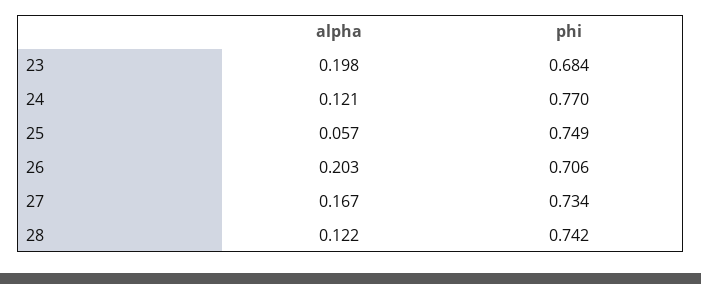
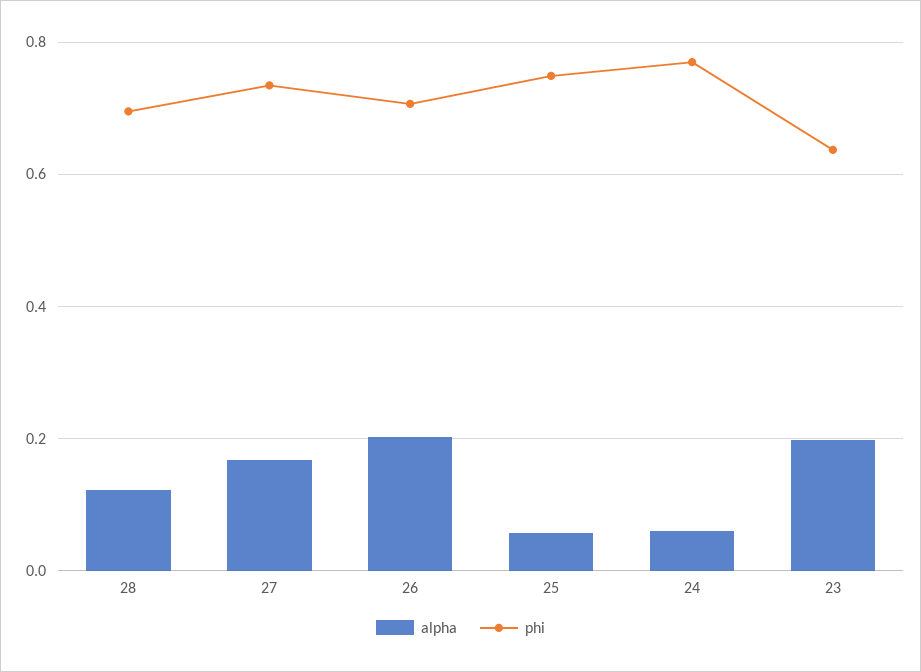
phi, 23: 0.684 -> 0.64
alpha, 24: 0.121 -> 0.06
phi, 28: 0.742 -> 0.7

